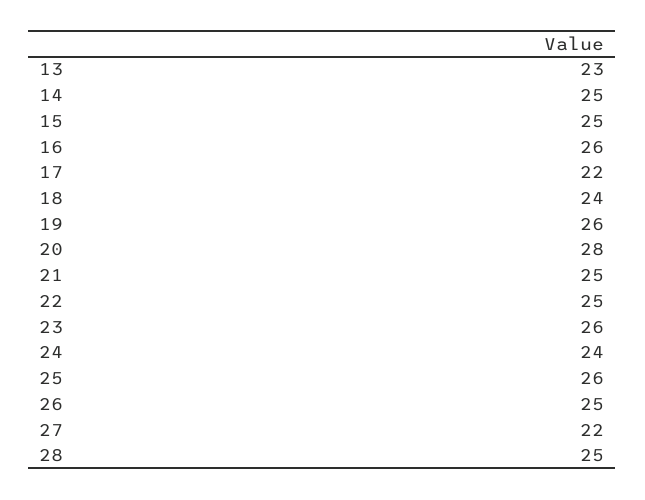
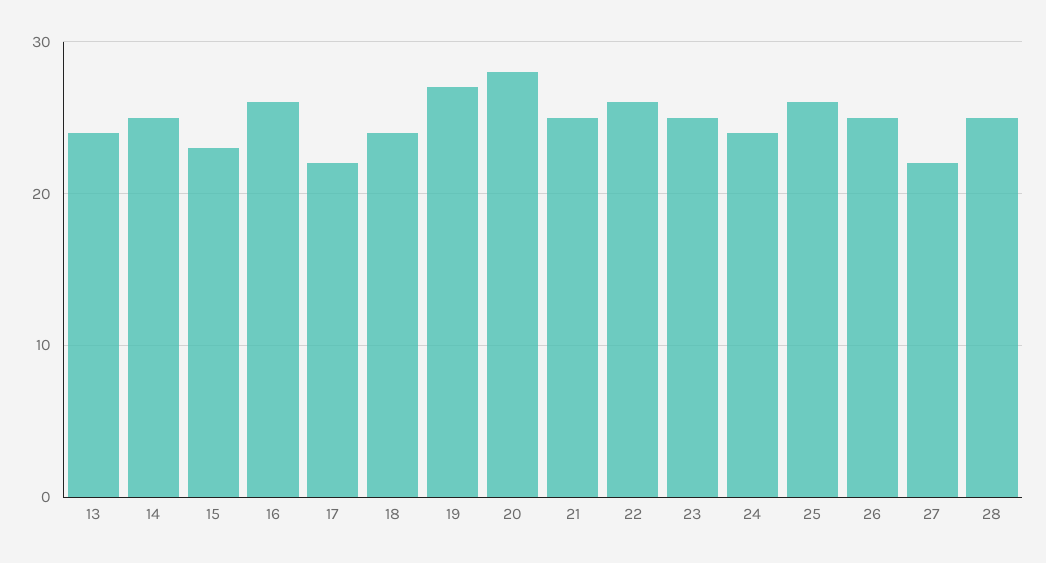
13: 23 -> 24
15: 25 -> 23
19: 26 -> 27
22: 25 -> 26
23: 26 -> 25

